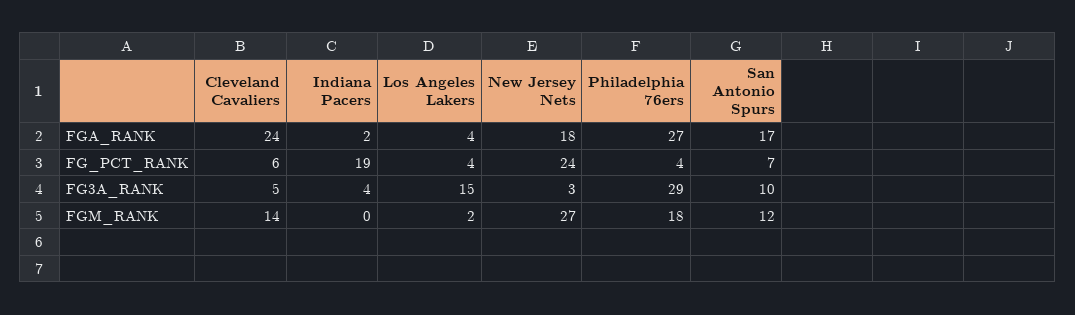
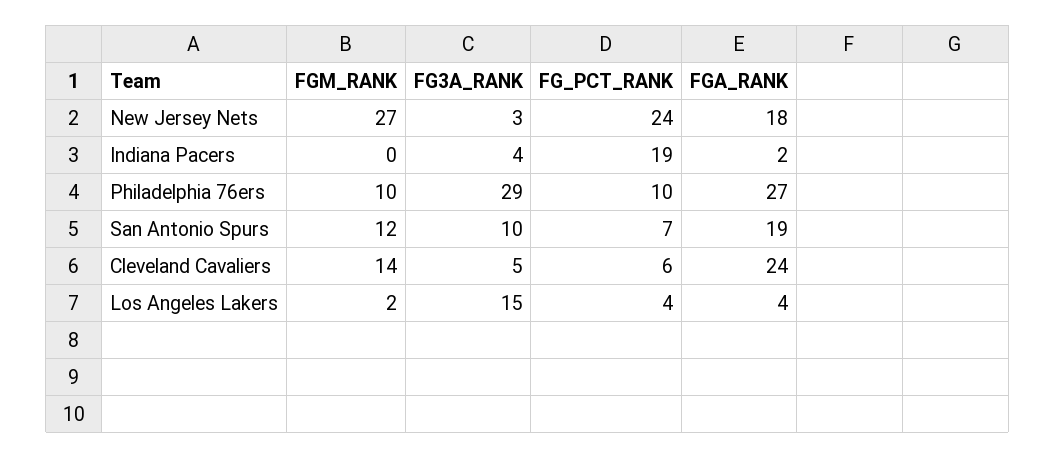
San Antonio Spurs, FGA_RANK: 17 -> 19
Philadelphia 76ers, FG_PCT_RANK: 4 -> 10
Philadelphia 76ers, FGM_RANK: 18 -> 10

